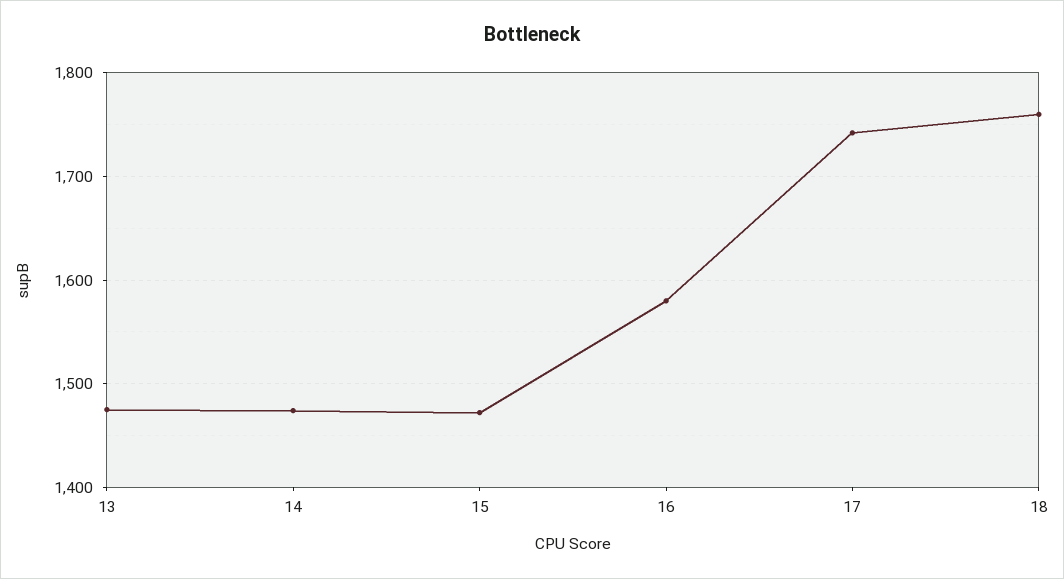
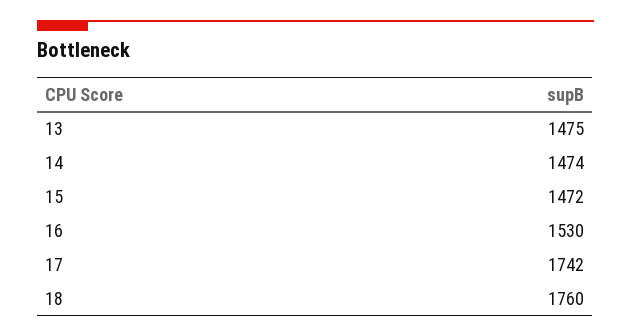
16: 1580 -> 1530

